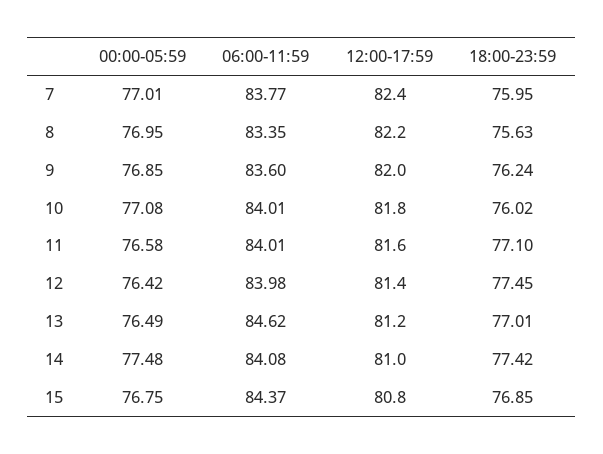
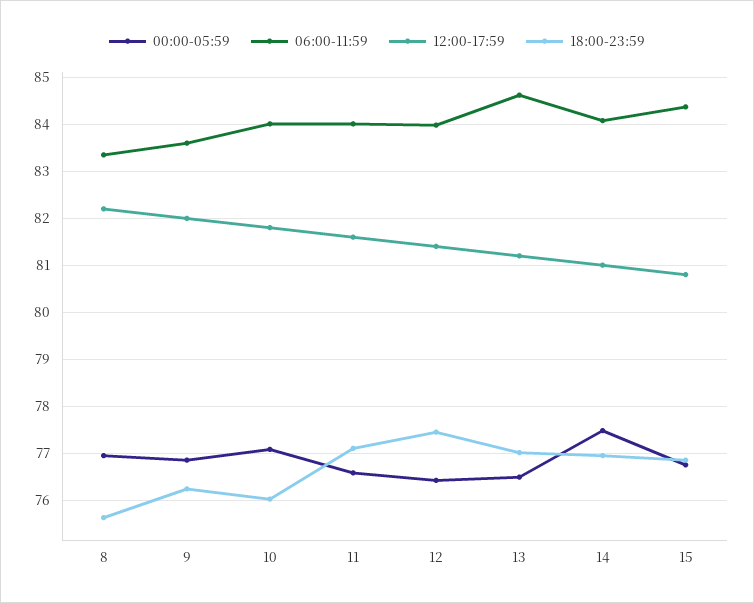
00:00-05:59, 7: 77.01 -> none
06:00-11:59, 7: 83.77 -> none
12:00-17:59, 7: 82.4 -> none
18:00-23:59, 7: 75.95 -> none
18:00-23:59, 14: 77.42 -> 77

